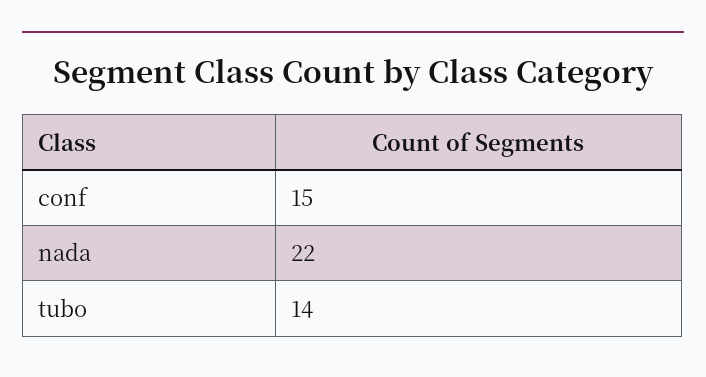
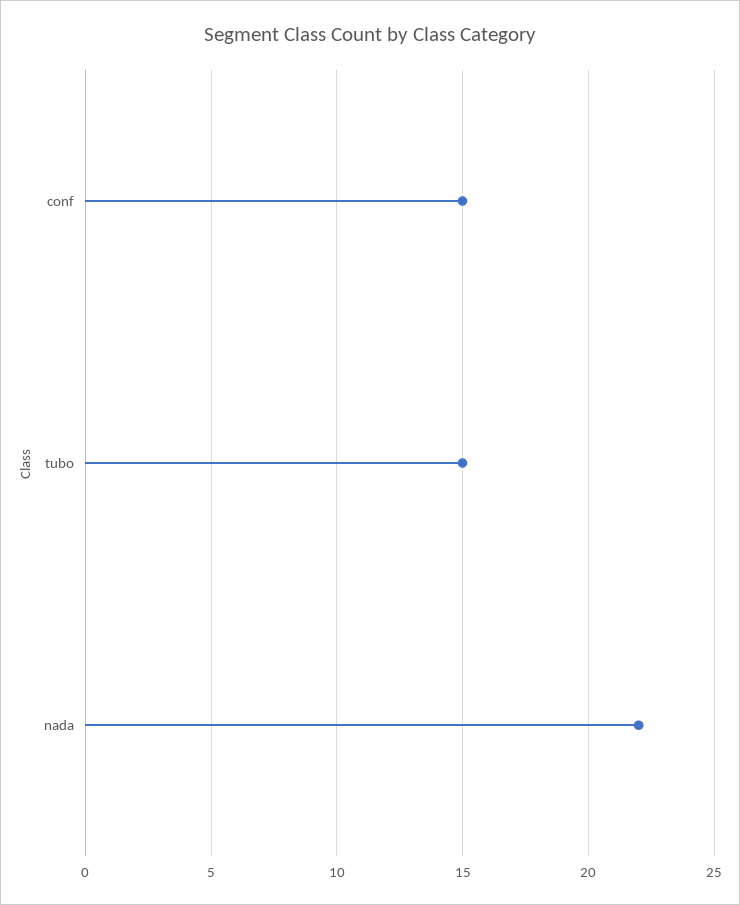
tubo: 14 -> 15

